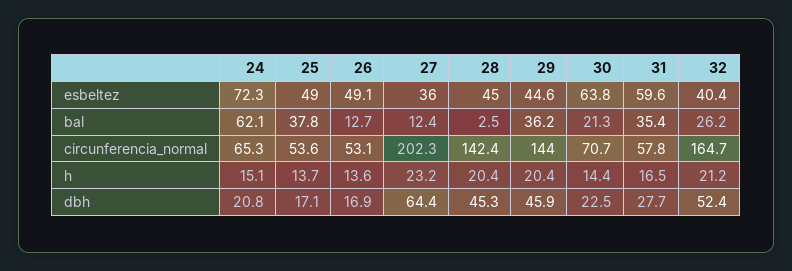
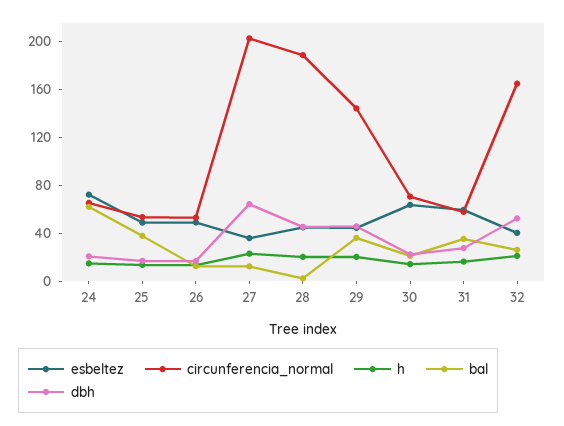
circunferencia_normal, 28: 142.4 -> 190

